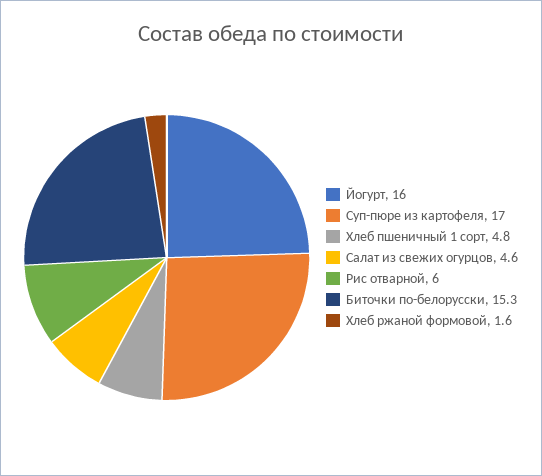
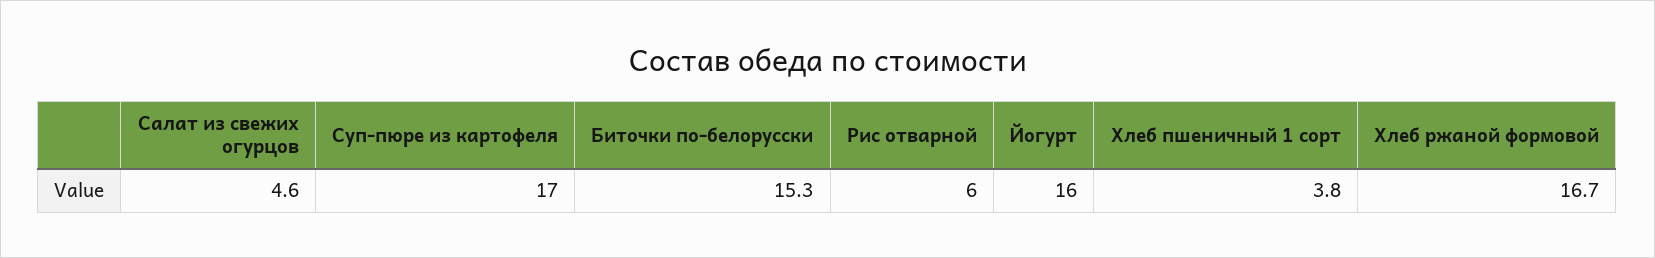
Хлеб пшеничный 1 сорт: 4.8 -> 3.8
Хлеб ржаной формовой: 1.6 -> 16.7

